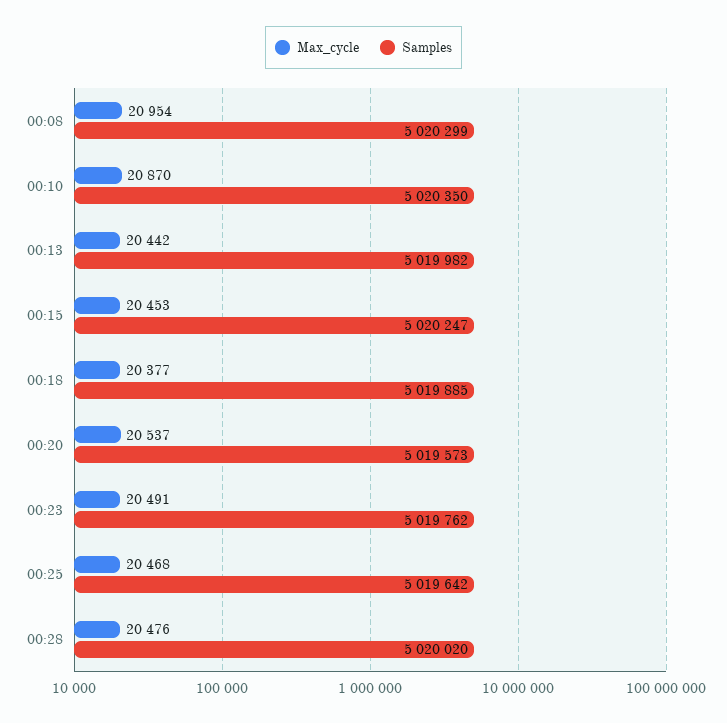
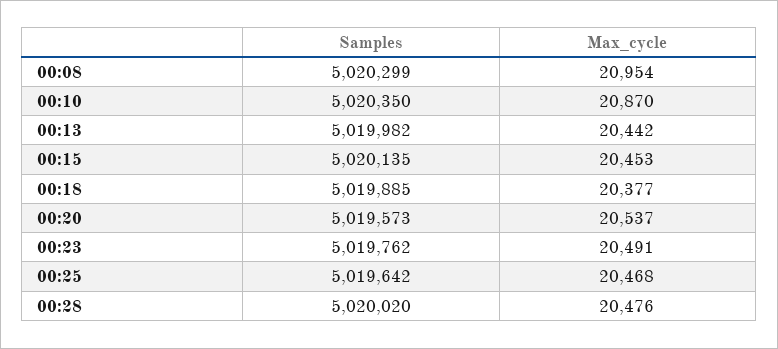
Samples, 00:15: 5020247 -> 5020135

